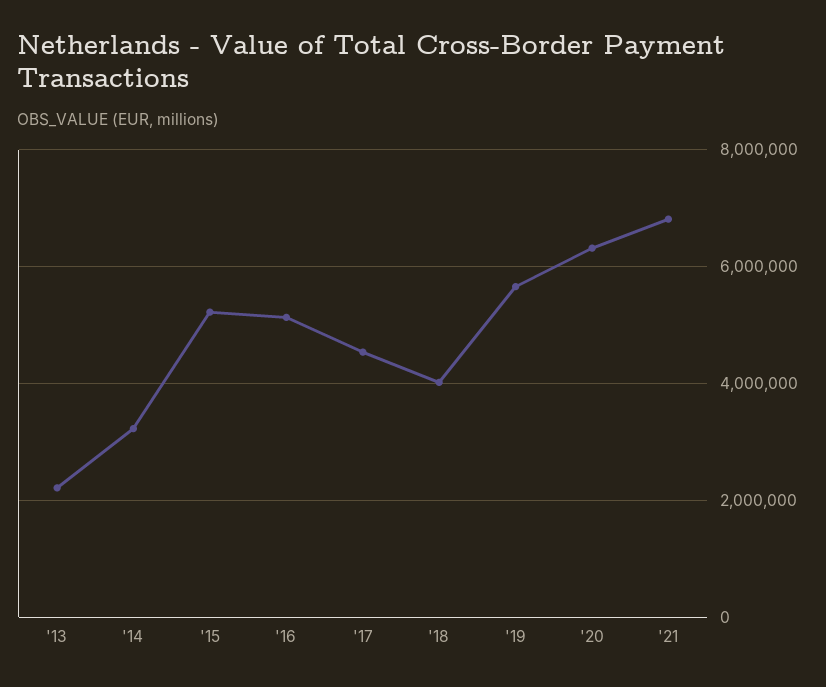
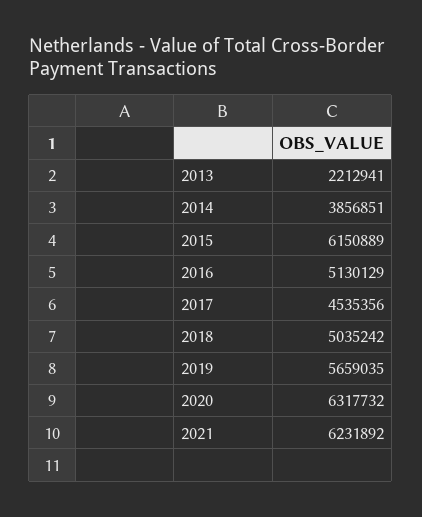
'14: 3200000 -> 3856851
'15: 5200000 -> 6150889
'18: 4000000 -> 5035242
'21: 6800000 -> 6231892

